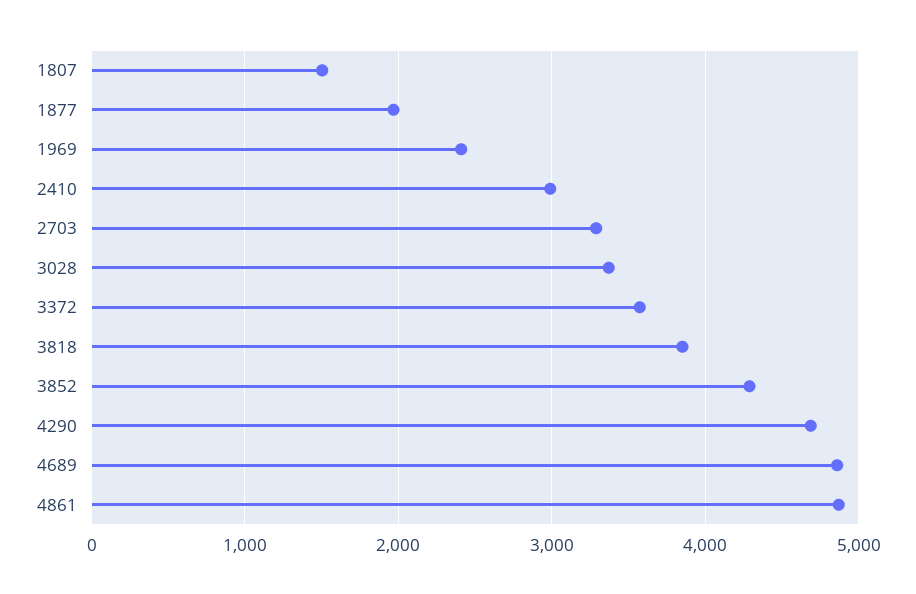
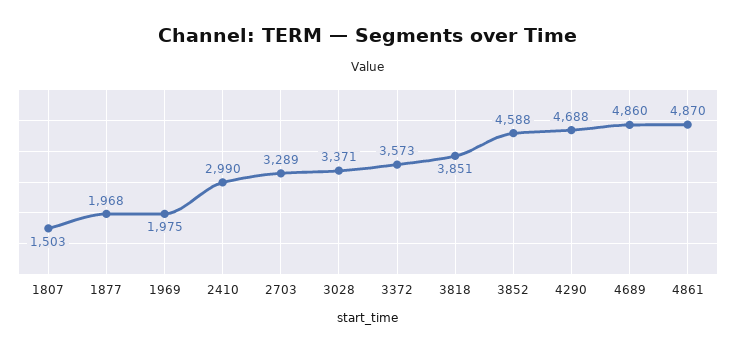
1969: 2400 -> 1975
3852: 4300 -> 4588

